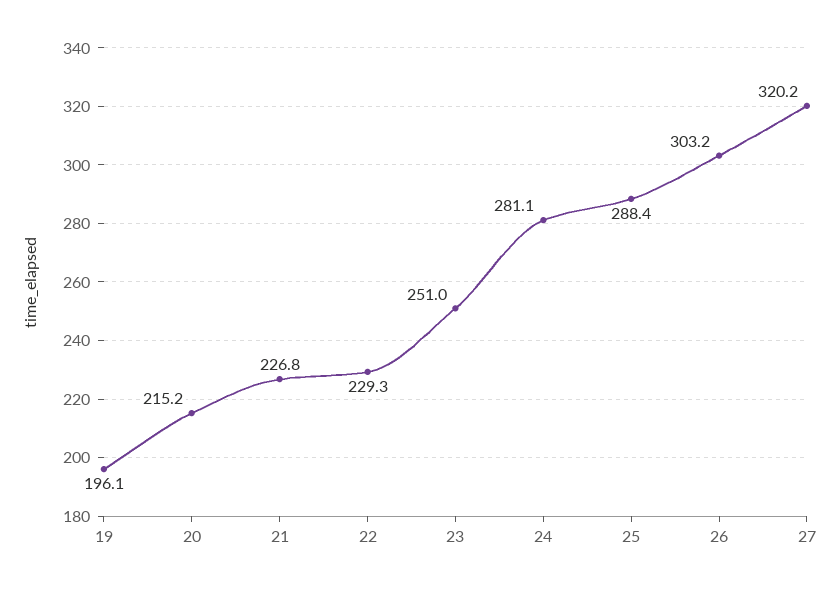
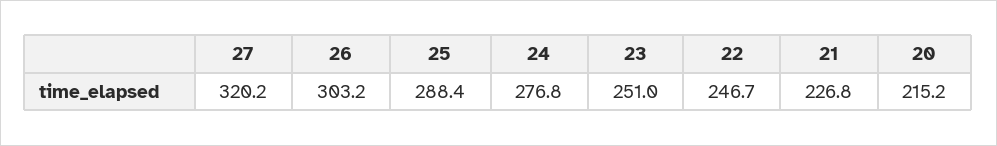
19: 196.1 -> none
22: 229.3 -> 246.7
24: 281.1 -> 276.8

